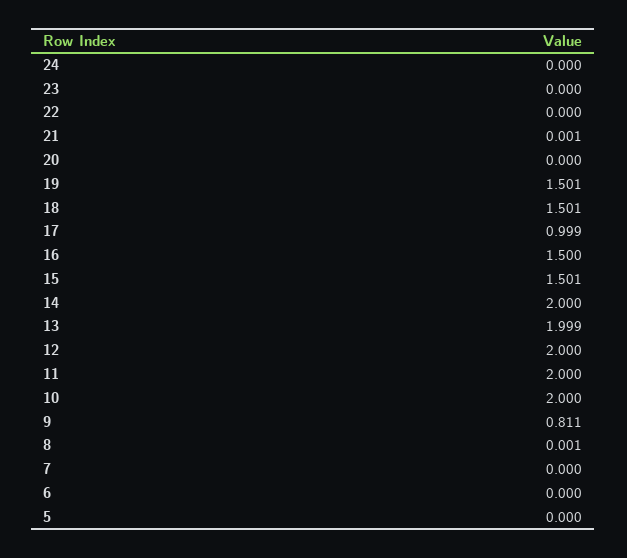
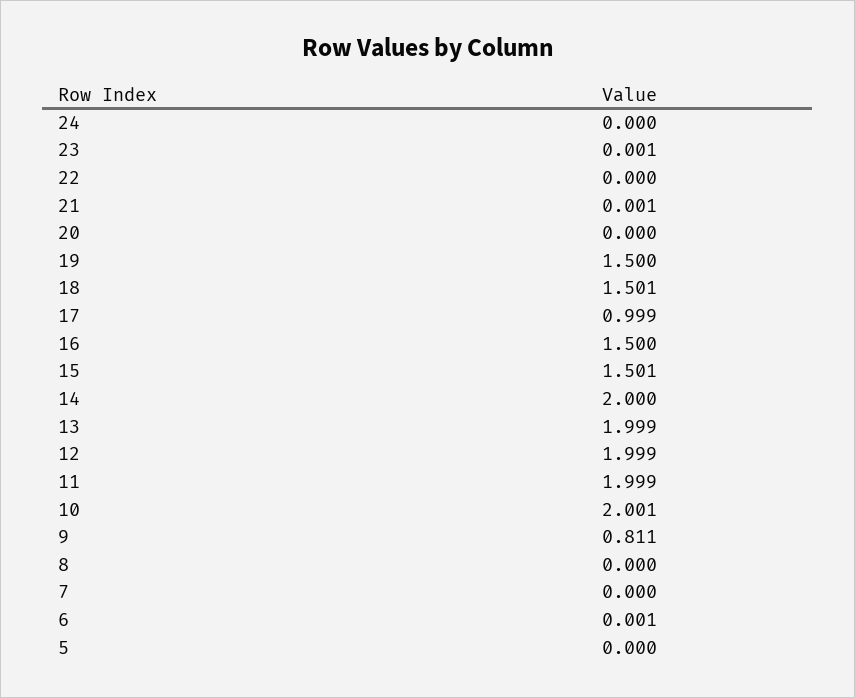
23: 0 -> 0.001
19: 1.501 -> 1.5
12: 2 -> 1.999
11: 2 -> 1.999
10: 2 -> 2.001
8: 0.001 -> 0
6: 0 -> 0.001

